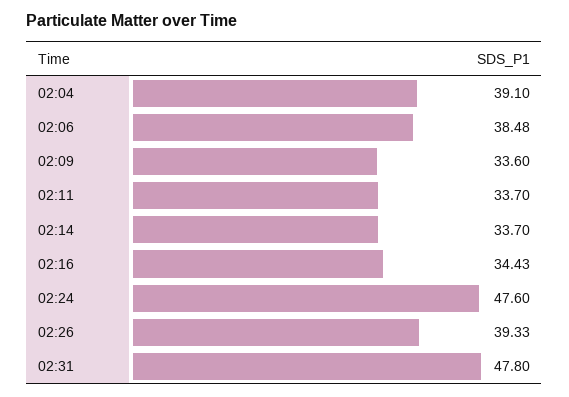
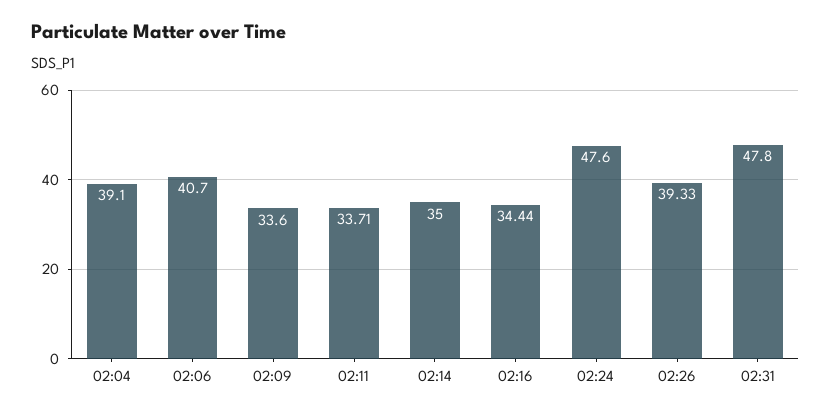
02:06: 38.48 -> 40.7
02:11: 33.7 -> 33.71
02:14: 33.7 -> 35
02:16: 34.43 -> 34.44

